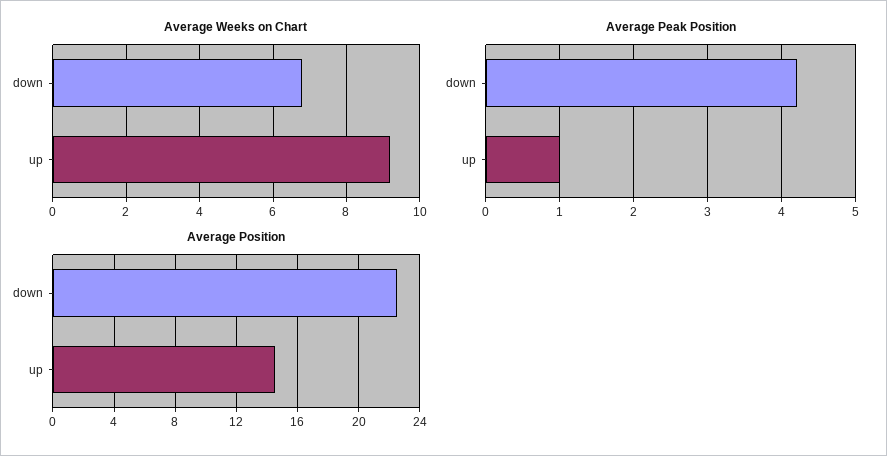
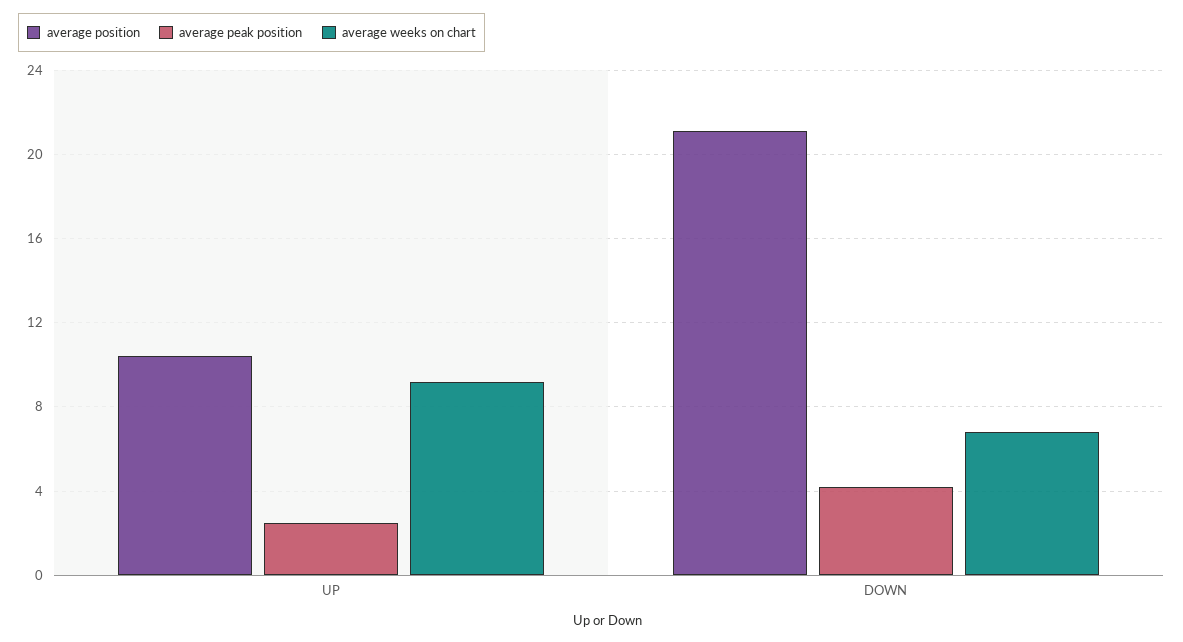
Average Peak Position, up: 1 -> 2.5
Average Position, down: 22.5 -> 21
Average Position, up: 14.5 -> 10.5

